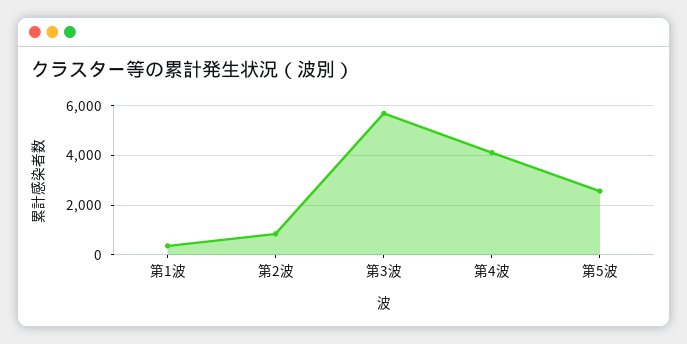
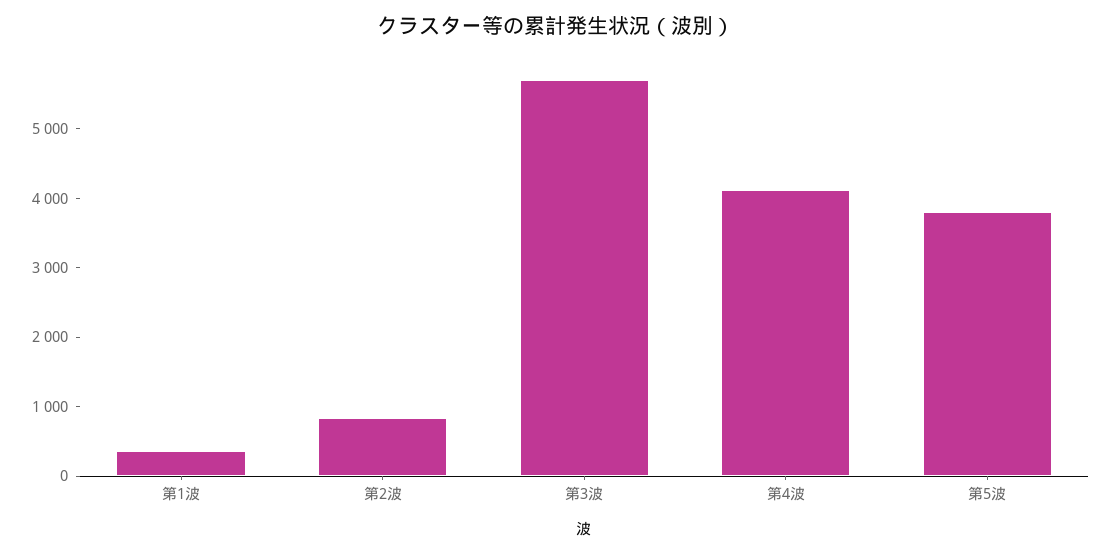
第5波: 2500 -> 3800

